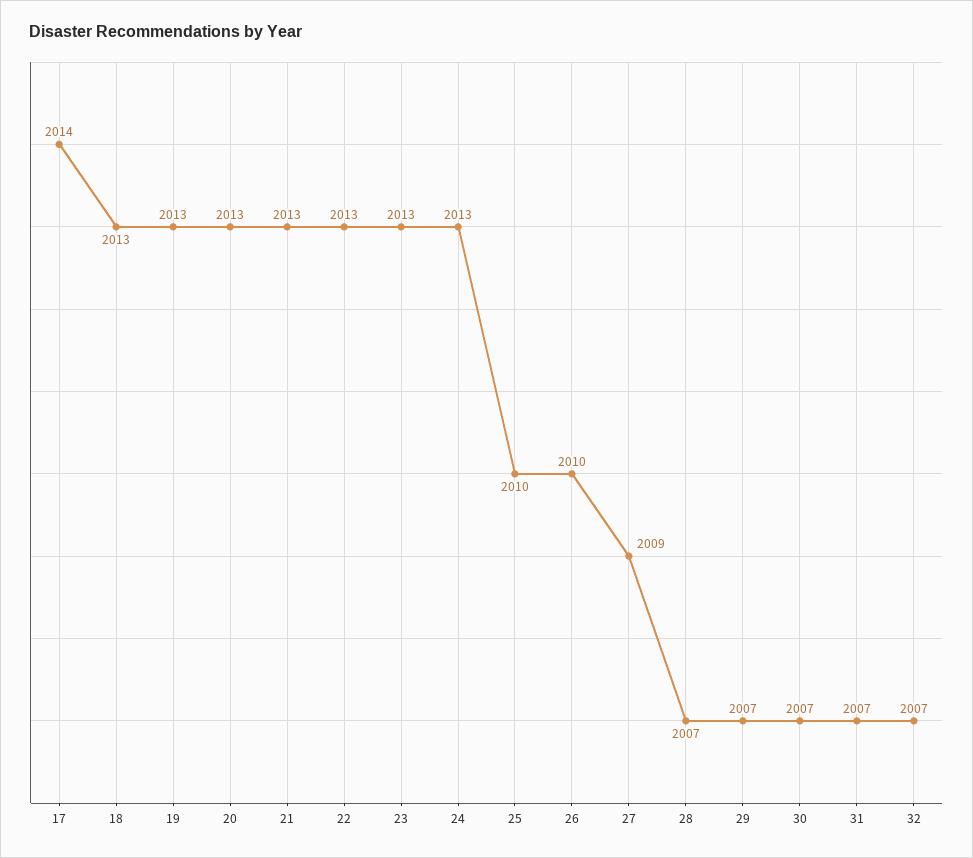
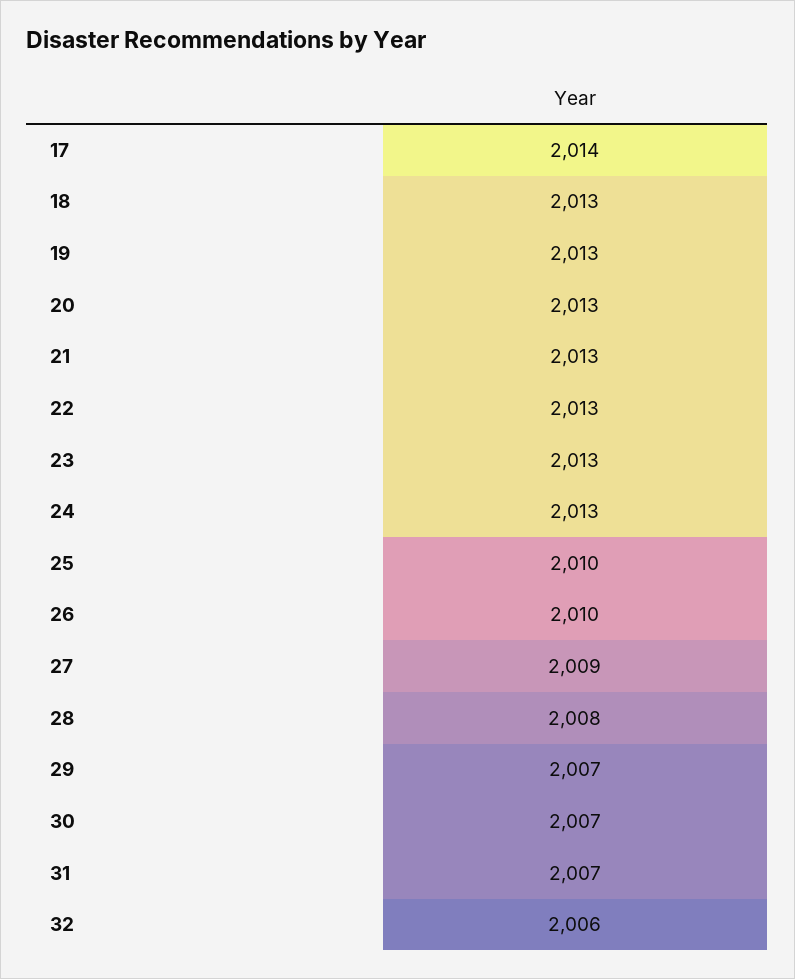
28: 2007 -> 2008
32: 2007 -> 2006

